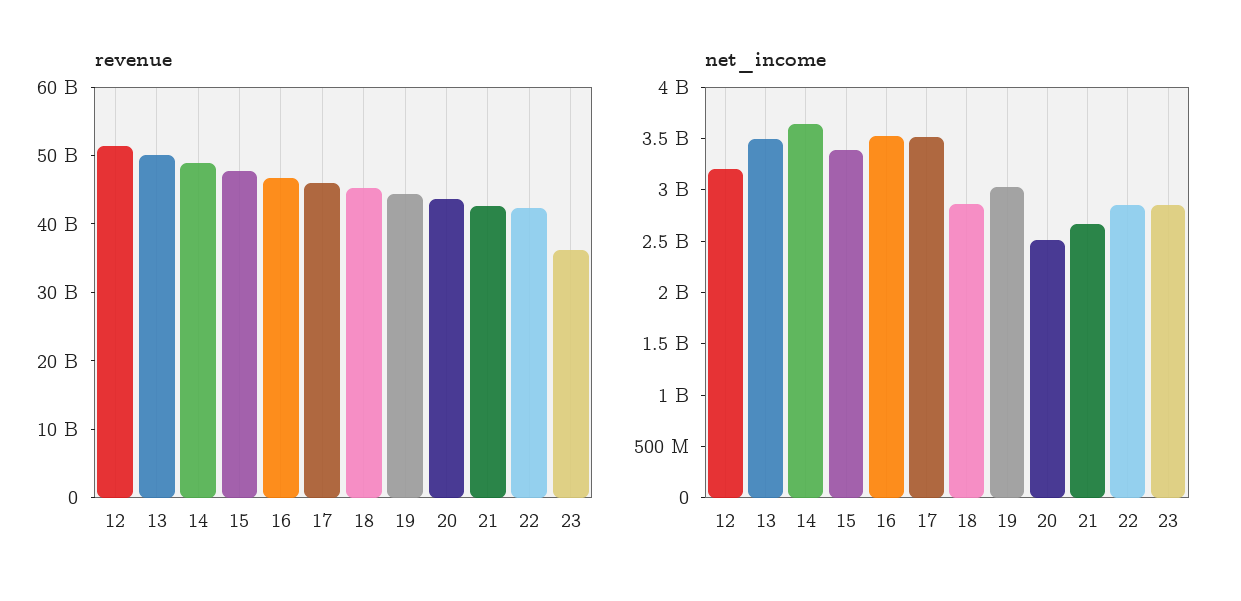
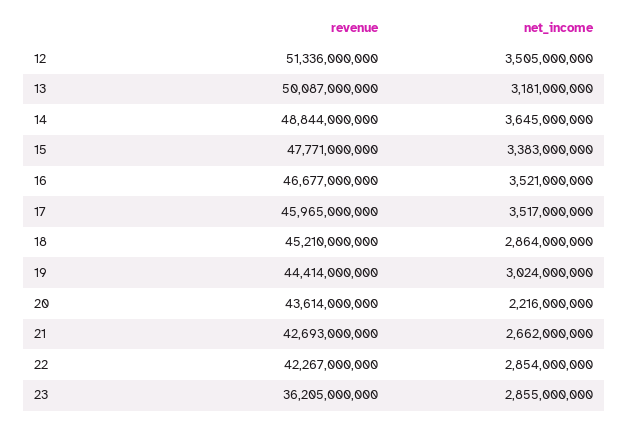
net_income, 12: 3200000000 -> 3505000000
net_income, 13: 3500000000 -> 3181000000
net_income, 20: 2500000000 -> 2216000000

